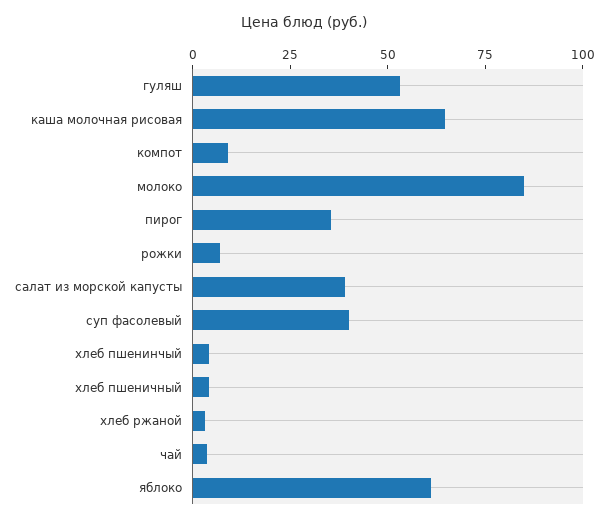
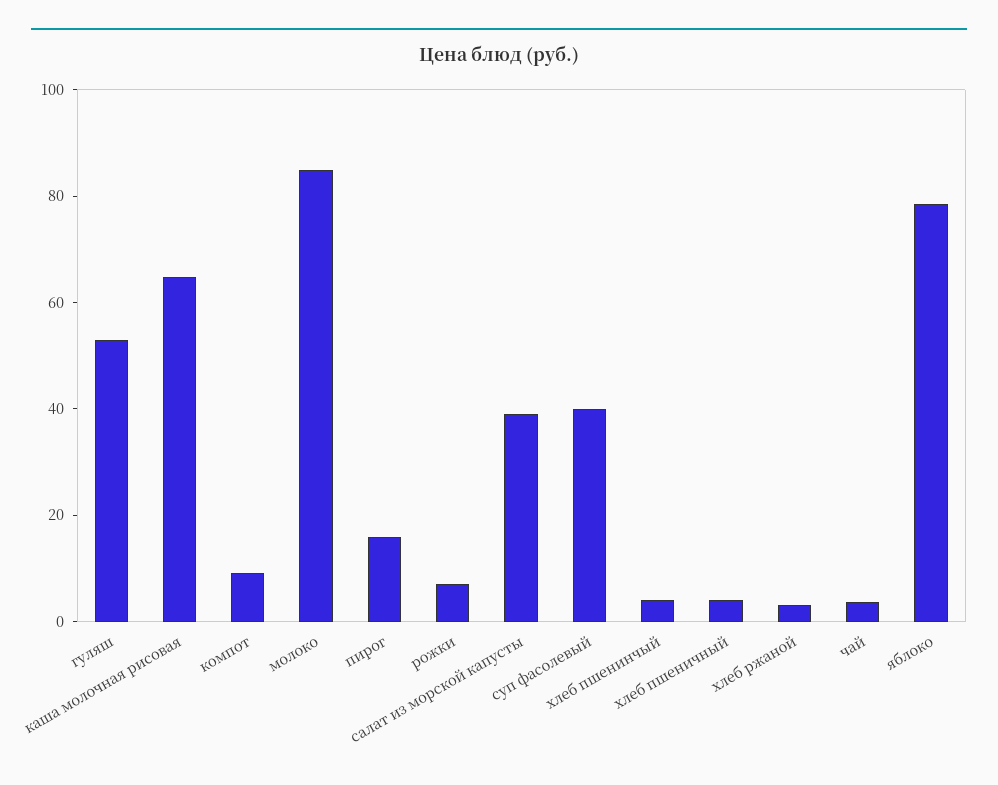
пирог: 35 -> 15
яблоко: 60 -> 80

